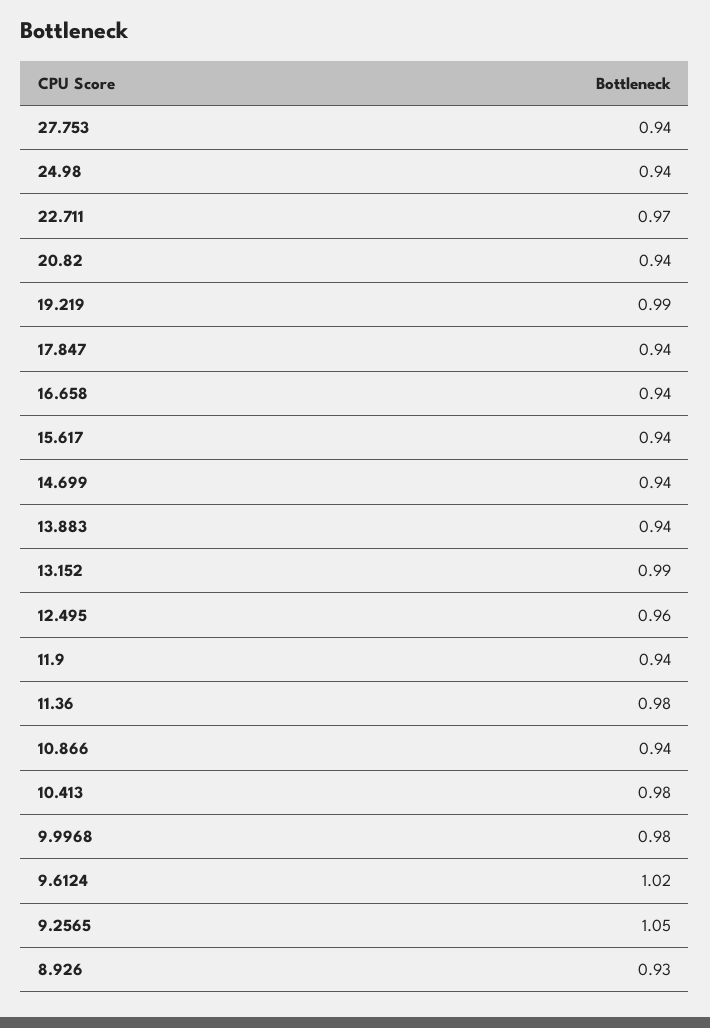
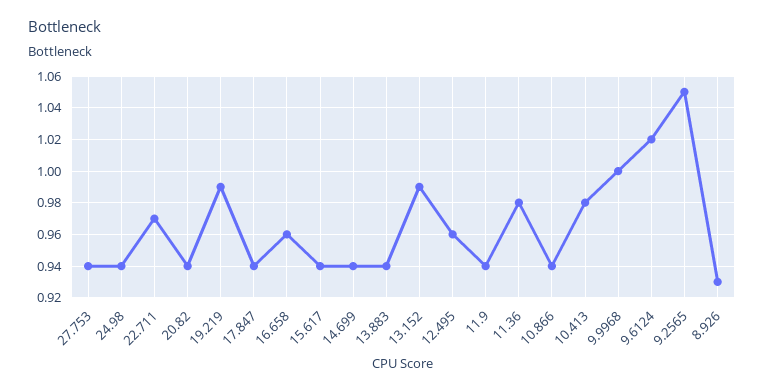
16.658: 0.94 -> 0.96
9.9968: 0.98 -> 1

